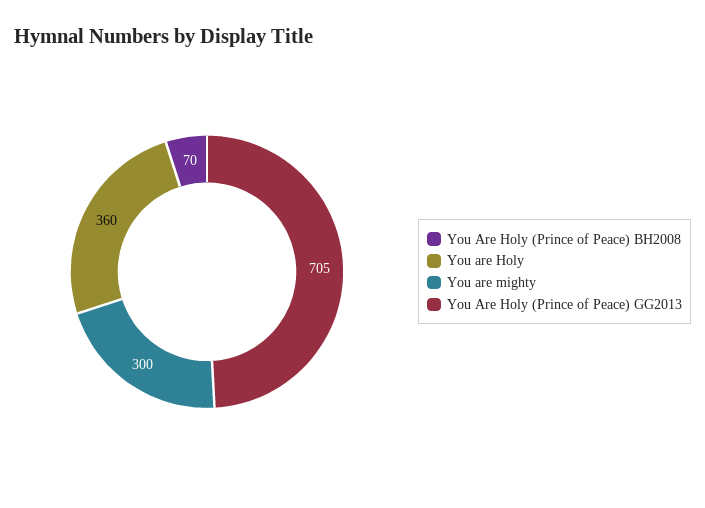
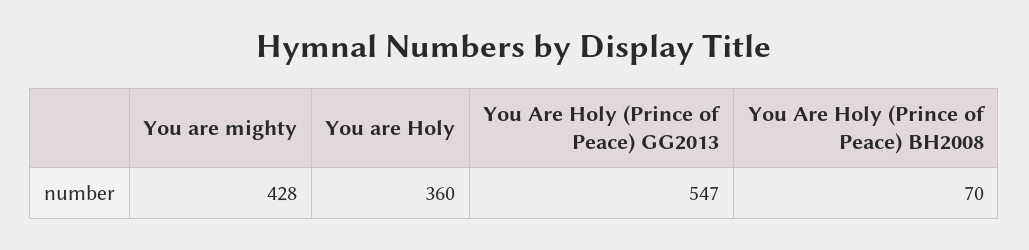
You are mighty: 300 -> 428
You Are Holy (Prince of Peace) GG2013: 705 -> 547

